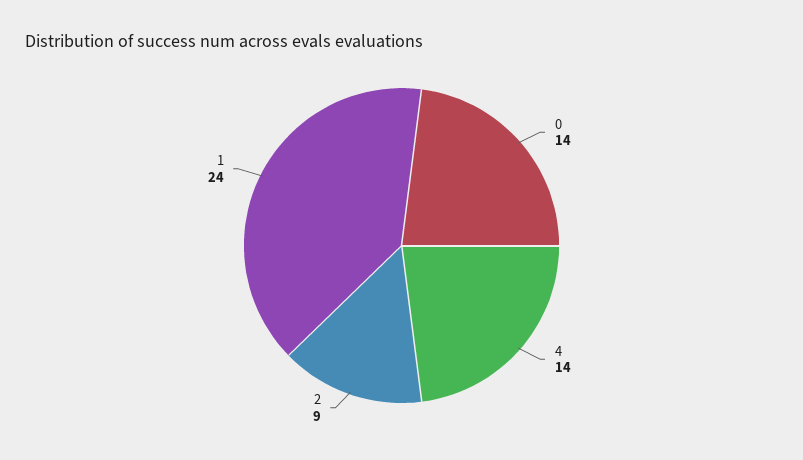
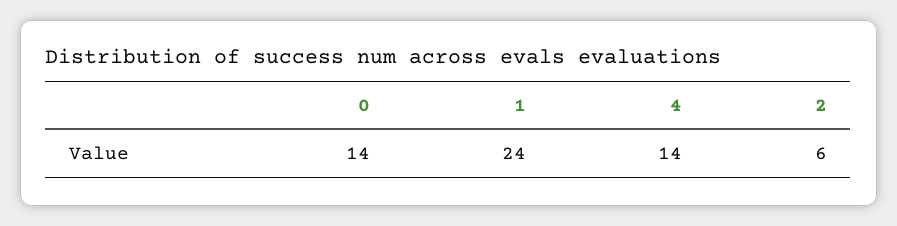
2: 9 -> 6

